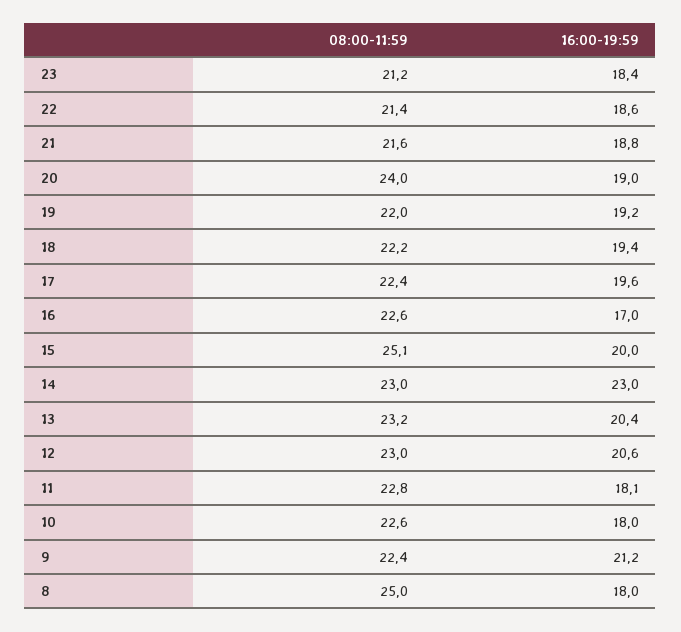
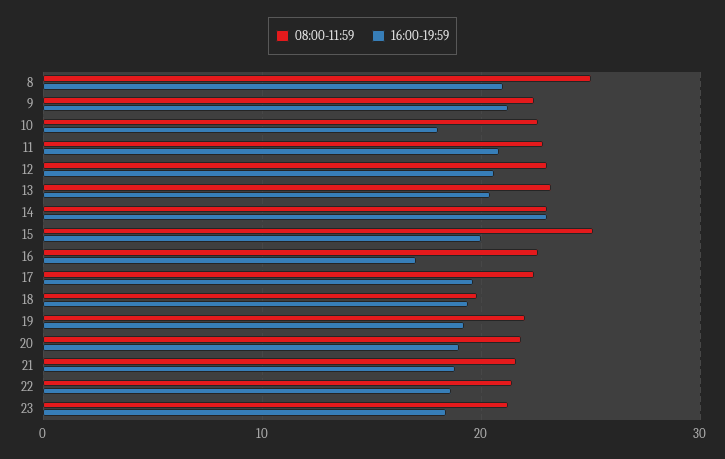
08:00-11:59, 20: 24 -> 22
08:00-11:59, 18: 22.2 -> 20
16:00-19:59, 11: 18.1 -> 21
16:00-19:59, 8: 18 -> 21

